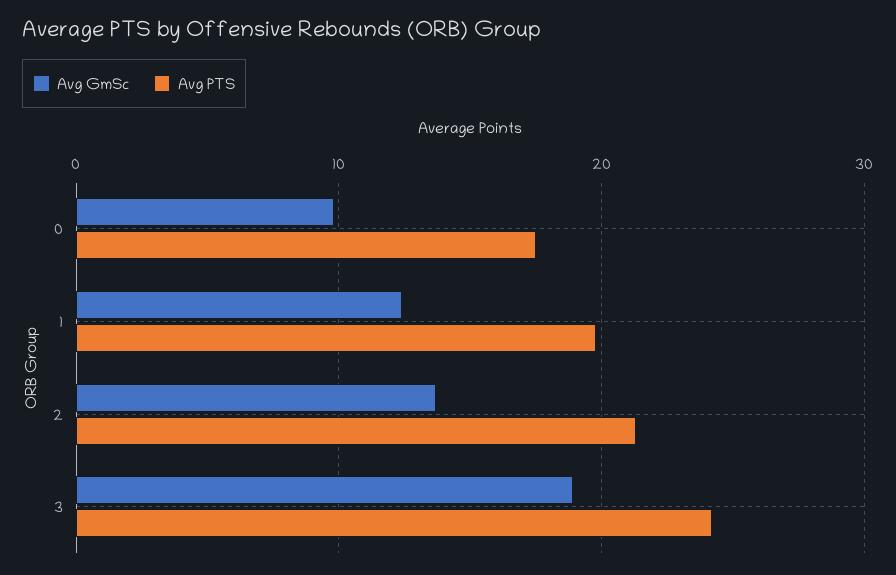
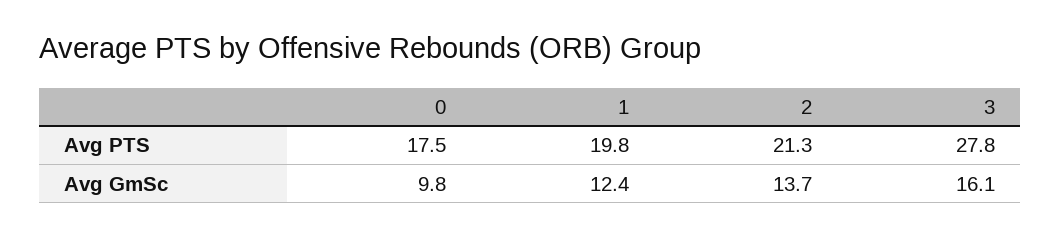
Avg GmSc, 3: 19 -> 16.1
Avg PTS, 3: 24 -> 27.8

